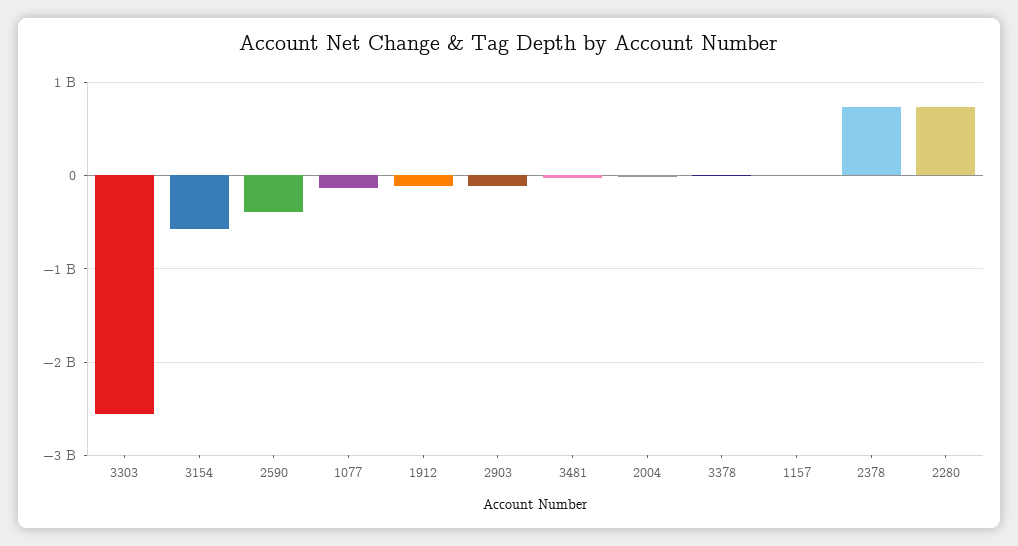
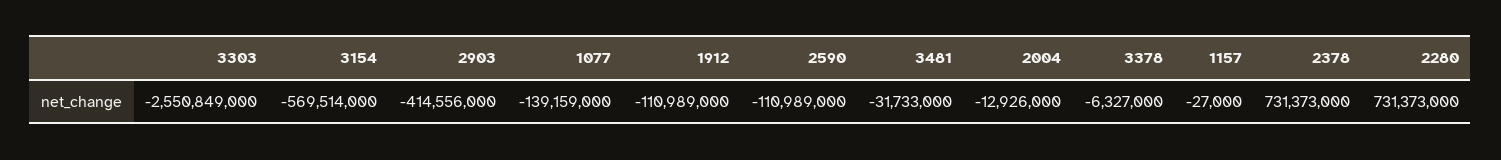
2590: -400000000 -> -110989000
2903: -100000000 -> -414556000

